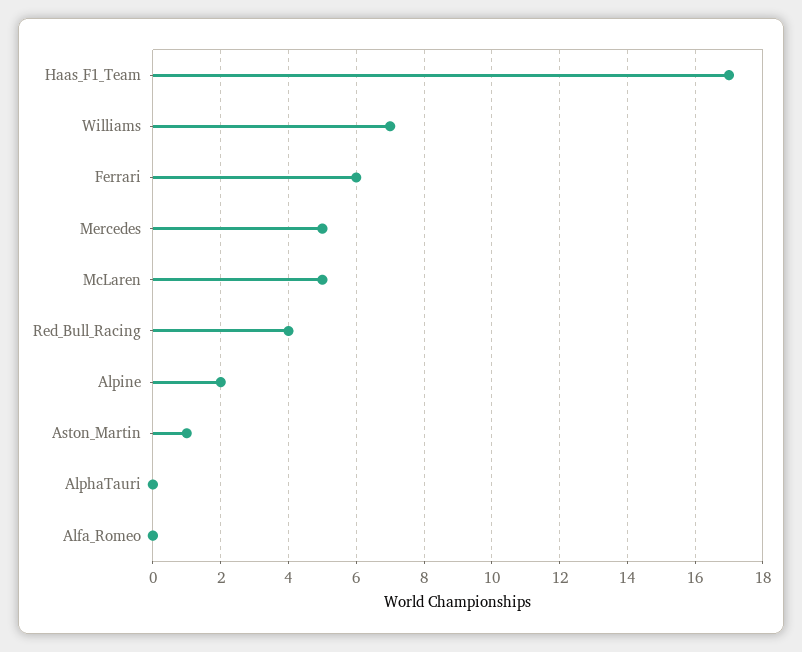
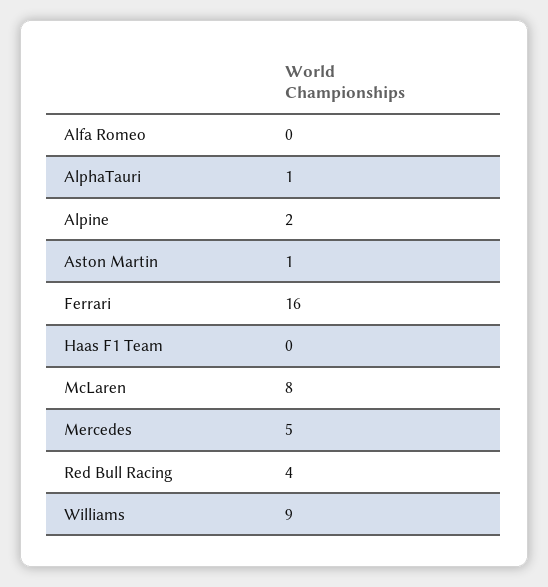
Haas_F1_Team: 17 -> 0
Williams: 7 -> 9
Ferrari: 6 -> 16
McLaren: 5 -> 8
AlphaTauri: 0 -> 1

